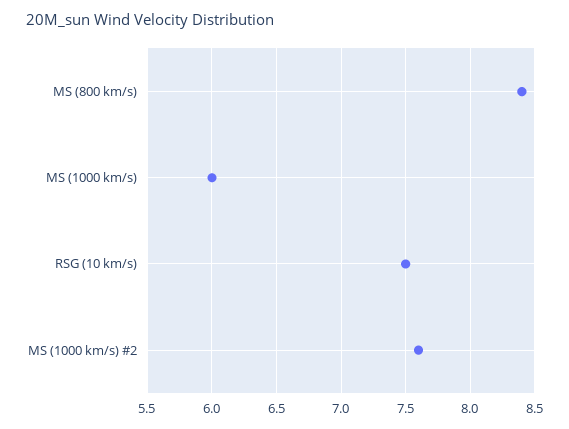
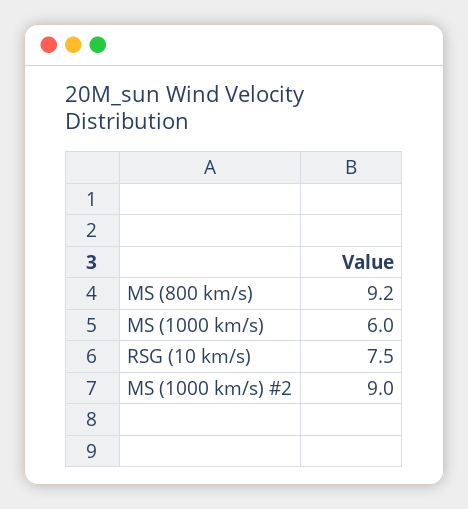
MS (800 km/s): 8.4 -> 9.2
MS (1000 km/s) #2: 7.6 -> 9

